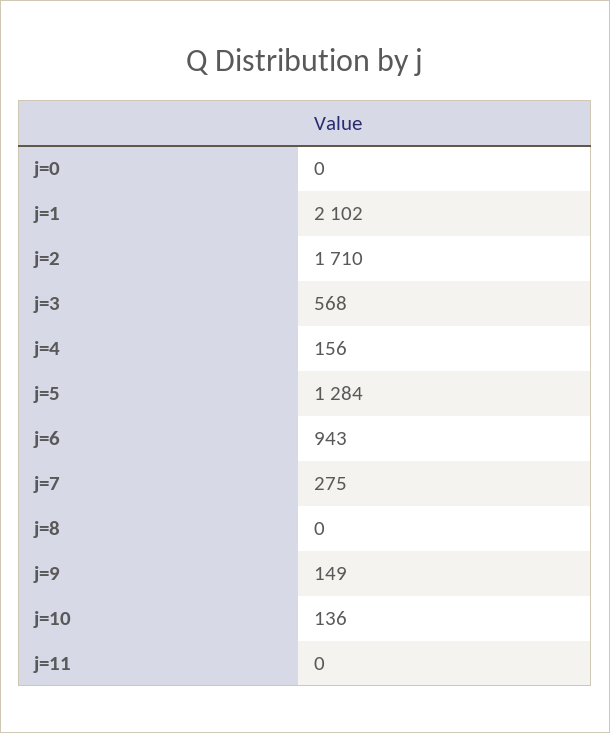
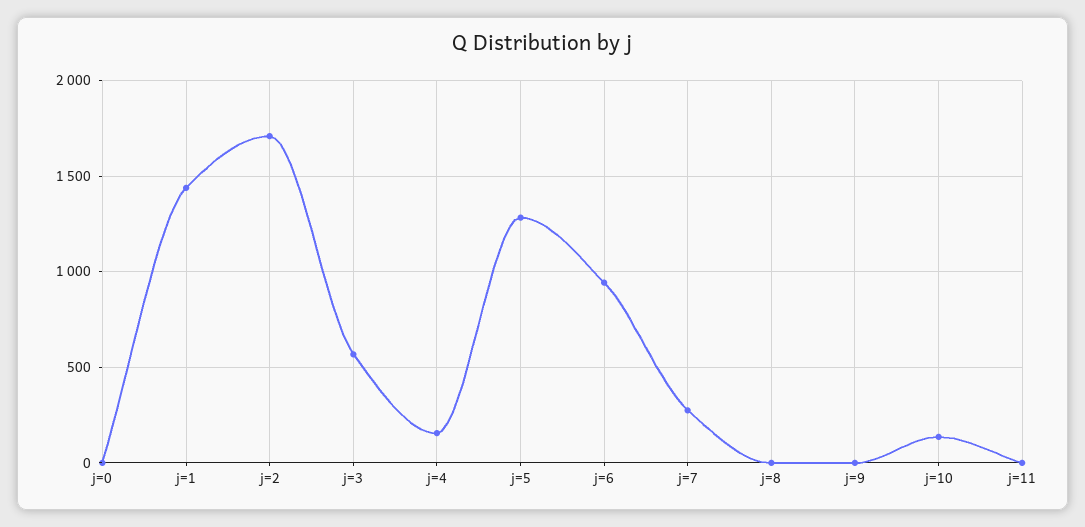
j=1: 2102 -> 1450
j=9: 149 -> 0

